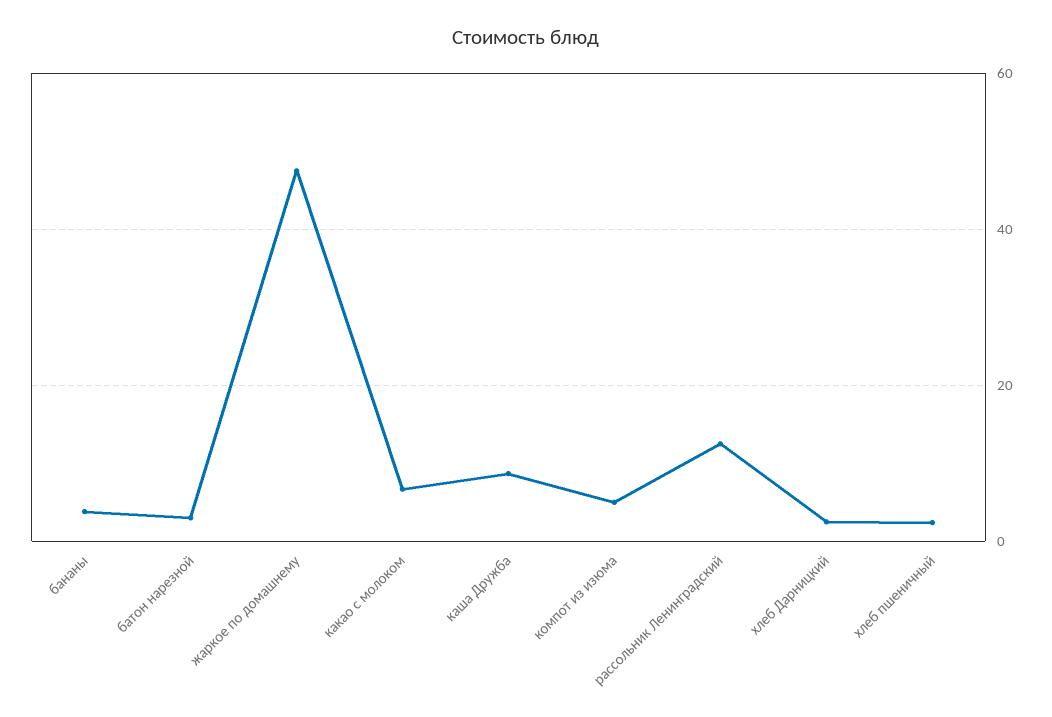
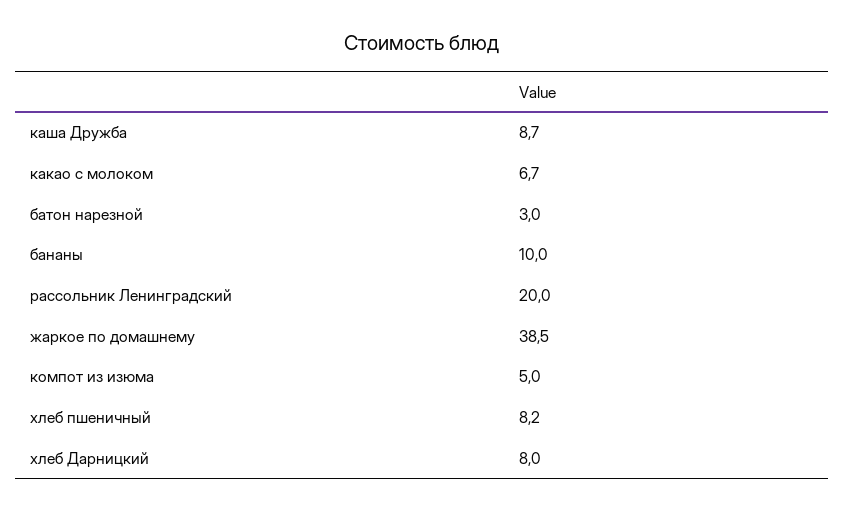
бананы: 4 -> 10
жаркое по домашнему: 48 -> 38.5
рассольник Ленинградский: 12 -> 20
хлеб Дарницкий: 2 -> 8
хлеб пшеничный: 2 -> 8.2

